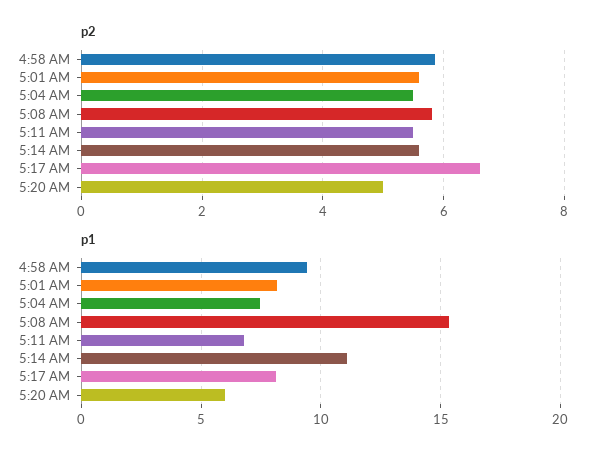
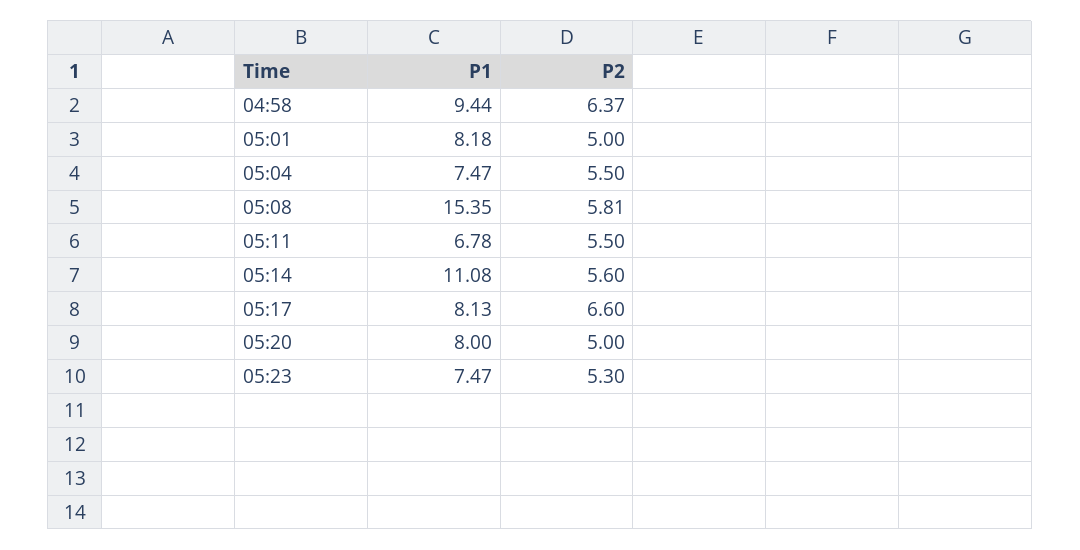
p2, 4:58 AM: 5.8 -> 6.37
p2, 5:01 AM: 5.6 -> 5
p1, 5:20 AM: 6 -> 8
p1, 05:23: none -> 7.47
p2, 05:23: none -> 5.3

